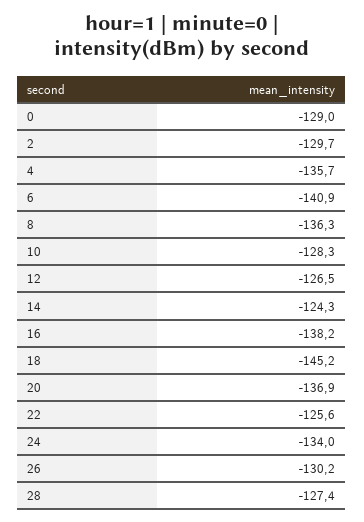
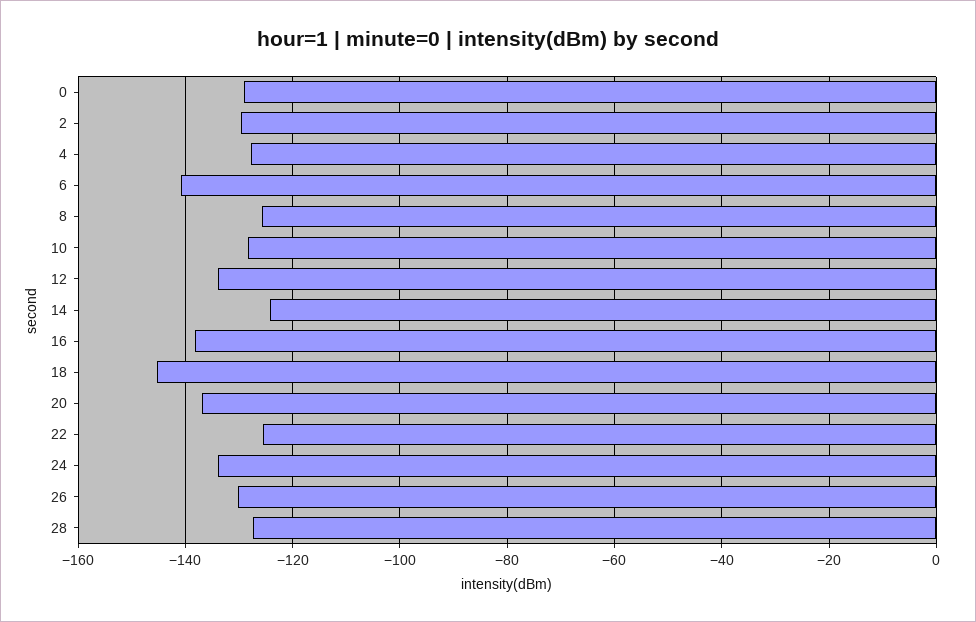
4: -135.7 -> -128
8: -136.3 -> -126
12: -126.5 -> -134

